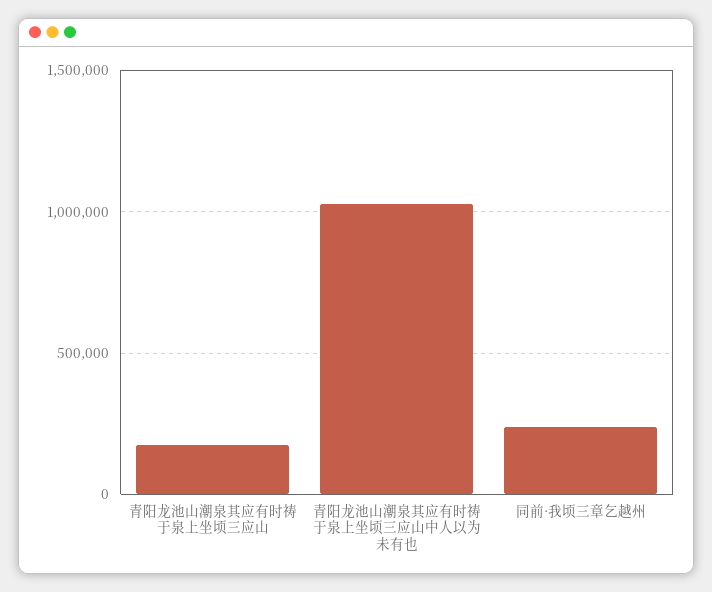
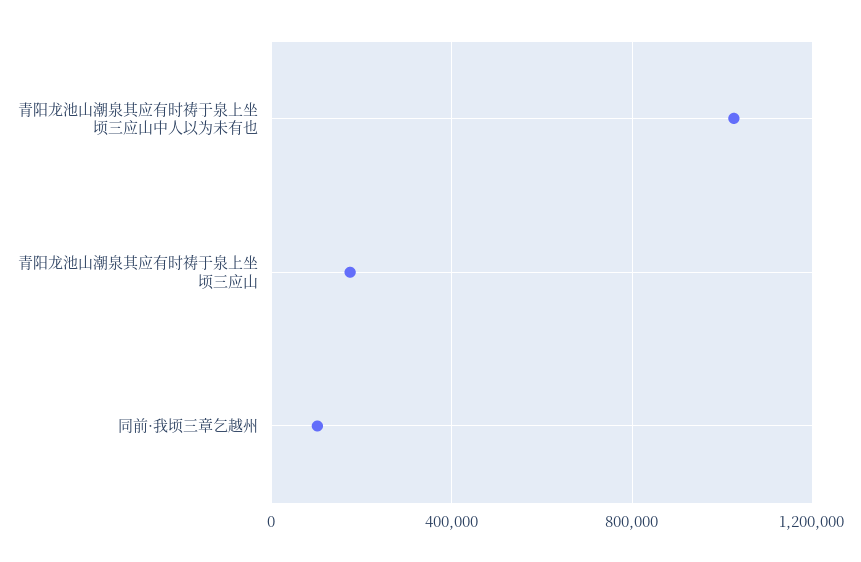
同前·我顷三章乞越州: 250000 -> 100000

